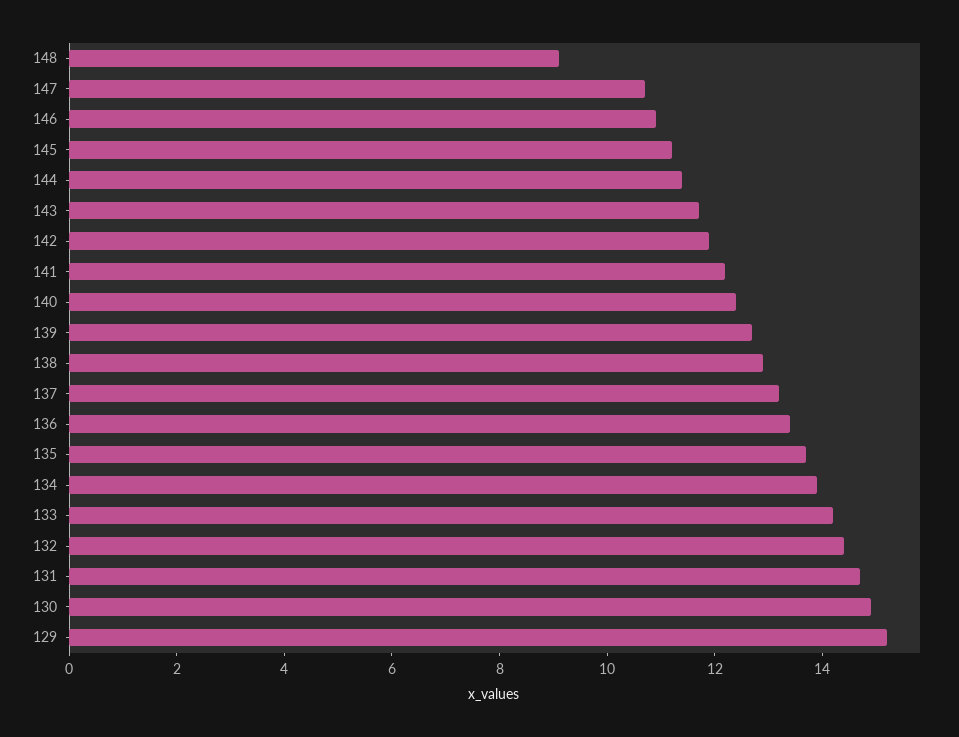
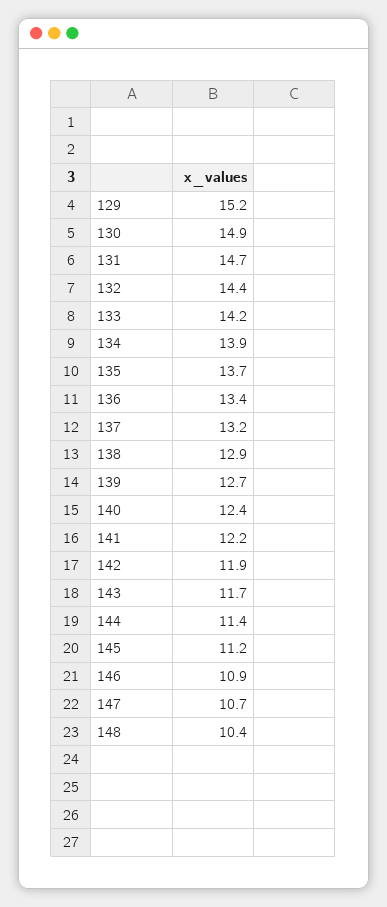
148: 9 -> 10.4

